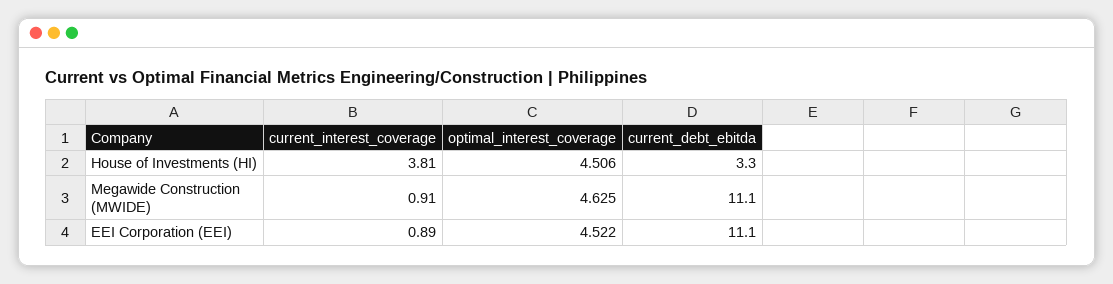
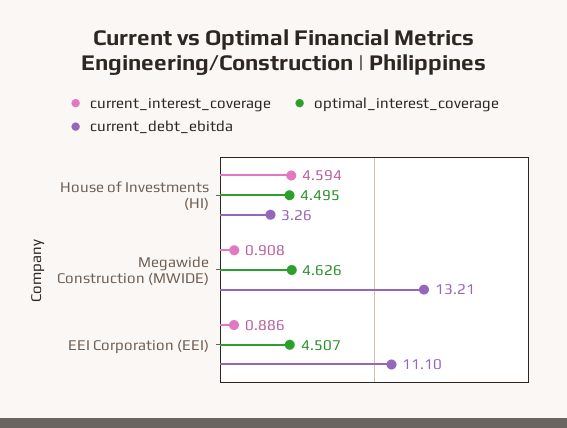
current_interest_coverage, House of Investments (HI): 3.81 -> 4.594
optimal_interest_coverage, House of Investments (HI): 4.506 -> 4.495
optimal_interest_coverage, Megawide Construction (MWIDE): 4.625 -> 4.626
current_debt_ebitda, Megawide Construction (MWIDE): 11.1 -> 13.21
optimal_interest_coverage, EEI Corporation (EEI): 4.522 -> 4.507

